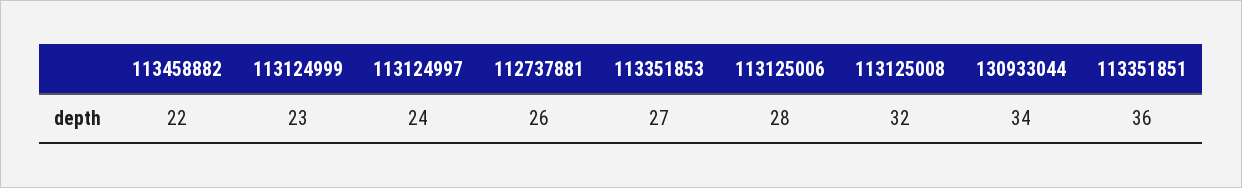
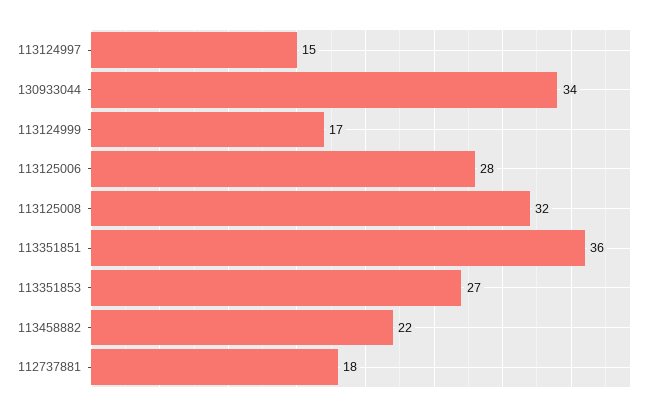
113124999: 23 -> 17
113124997: 24 -> 15
112737881: 26 -> 18

